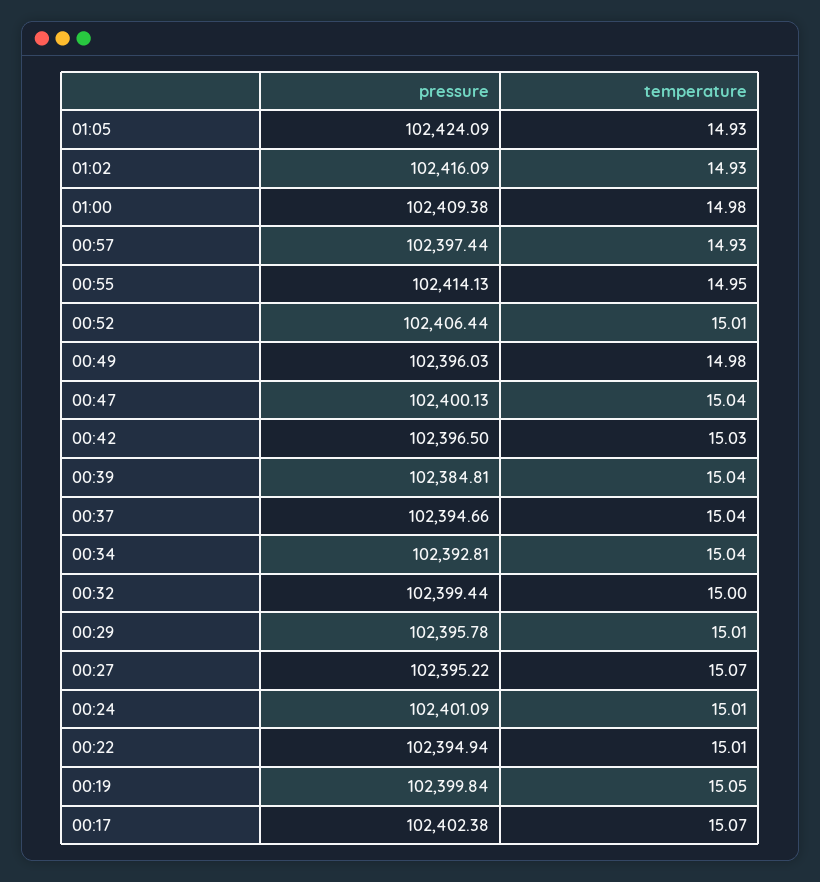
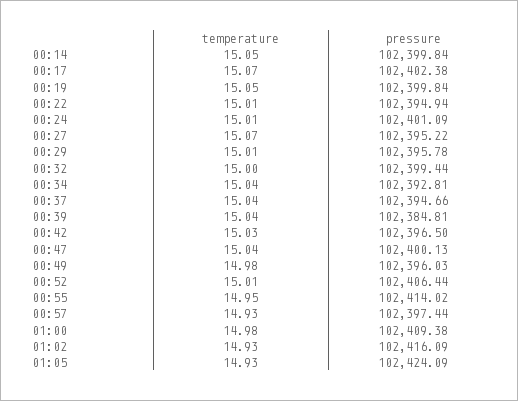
pressure, 00:55: 102414.13 -> 102414.02
temperature, 00:14: none -> 15.05
pressure, 00:14: none -> 102399.84

